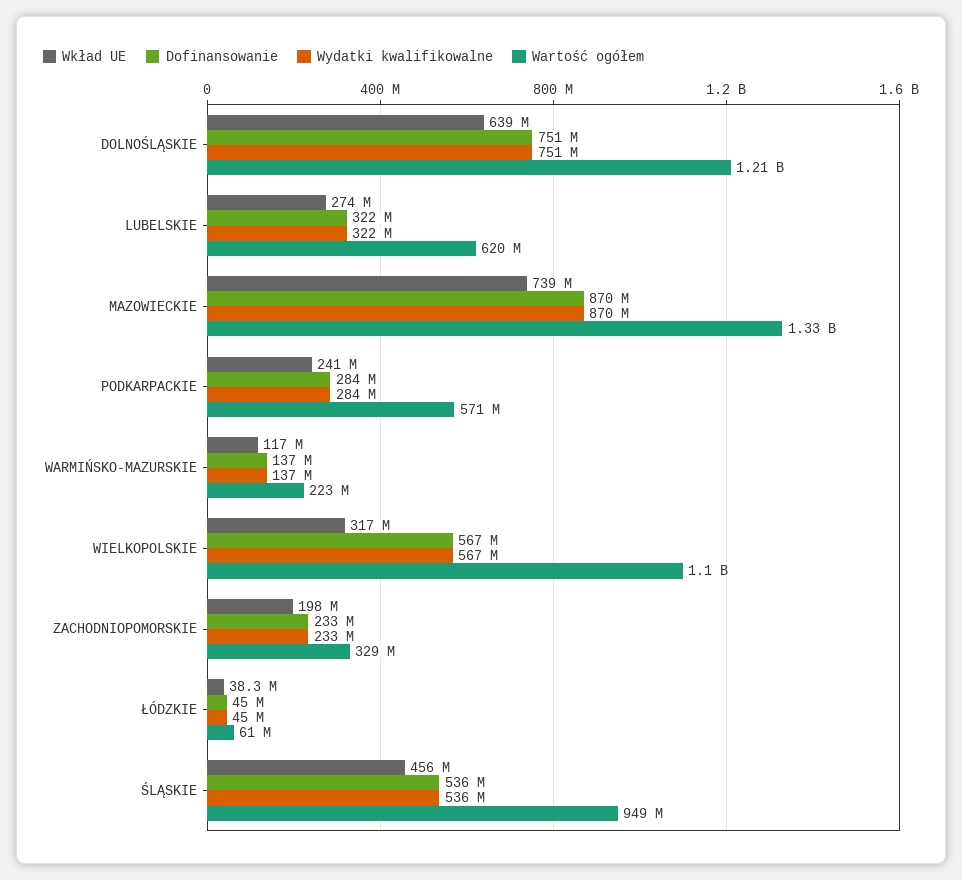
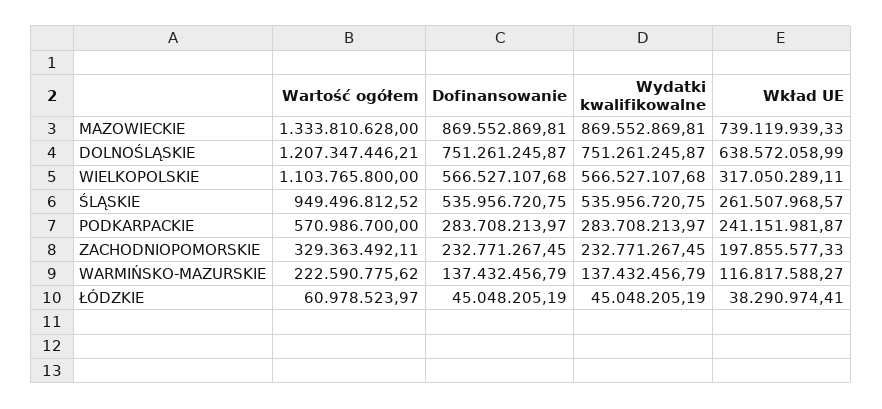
Wkład UE, LUBELSKIE: 274000000 -> none
Dofinansowanie, LUBELSKIE: 322000000 -> none
Wydatki kwalifikowalne, LUBELSKIE: 322000000 -> none
Wartość ogółem, LUBELSKIE: 620000000 -> none
Wkład UE, ŚLĄSKIE: 456000000 -> 261507968.57

